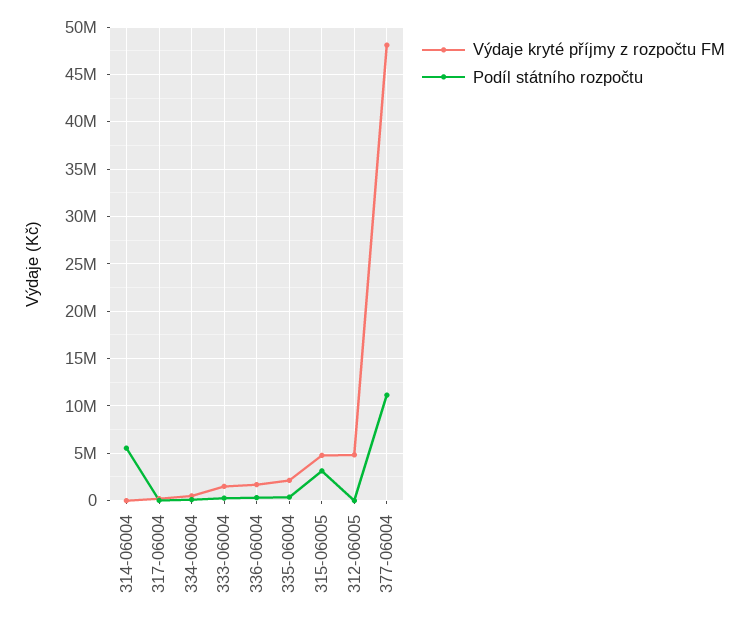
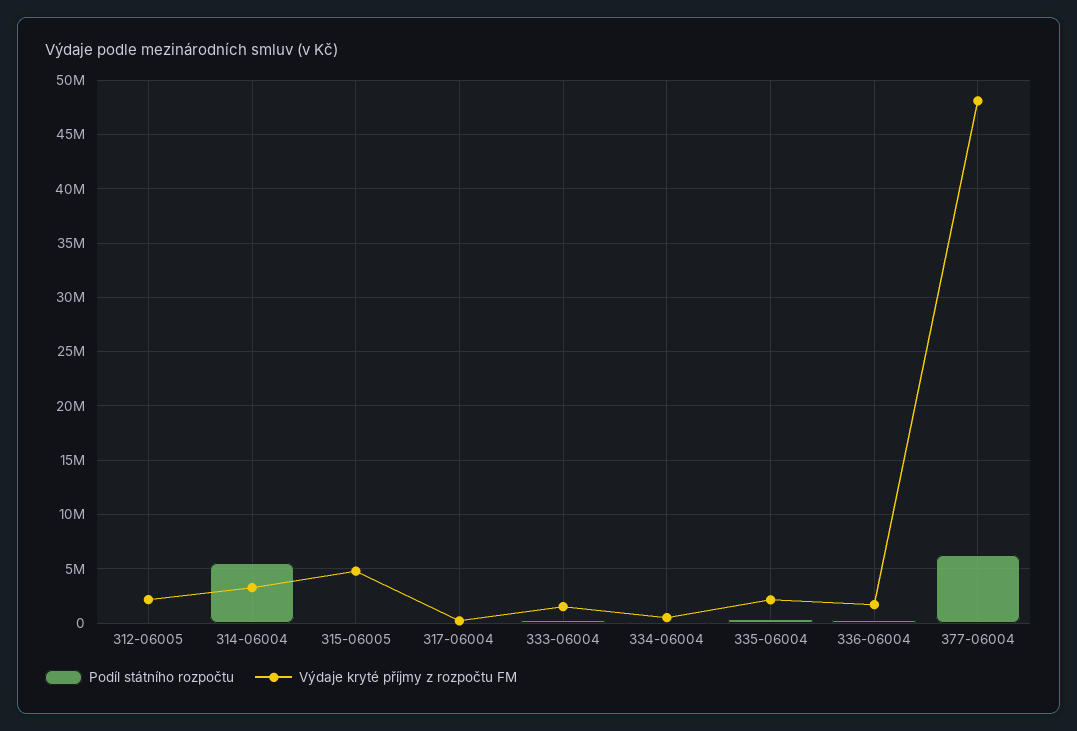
Výdaje kryté příjmy z rozpočtu FM, 314-06004: 0 -> 3000000
Podíl státního rozpočtu, 315-06005: 3000000 -> 0
Výdaje kryté příjmy z rozpočtu FM, 312-06005: 5000000 -> 2000000
Podíl státního rozpočtu, 377-06004: 11000000 -> 6000000

